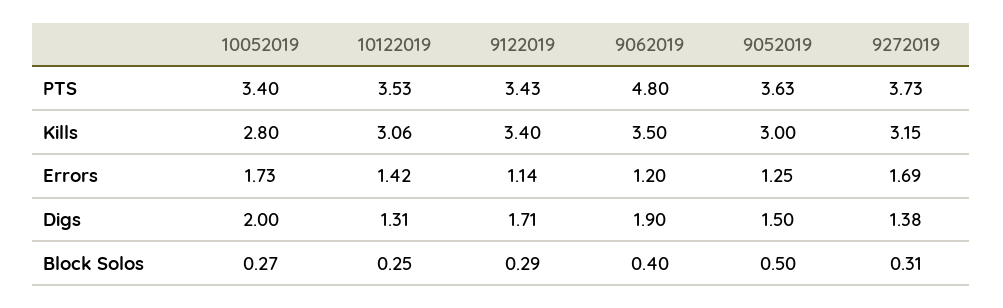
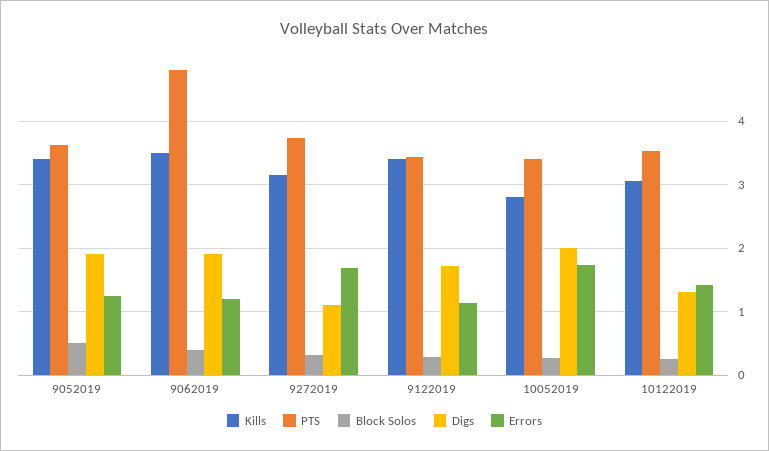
Kills, 9052019: 3 -> 3.4
Digs, 9052019: 1.5 -> 1.9
Digs, 9272019: 1.38 -> 1.1

